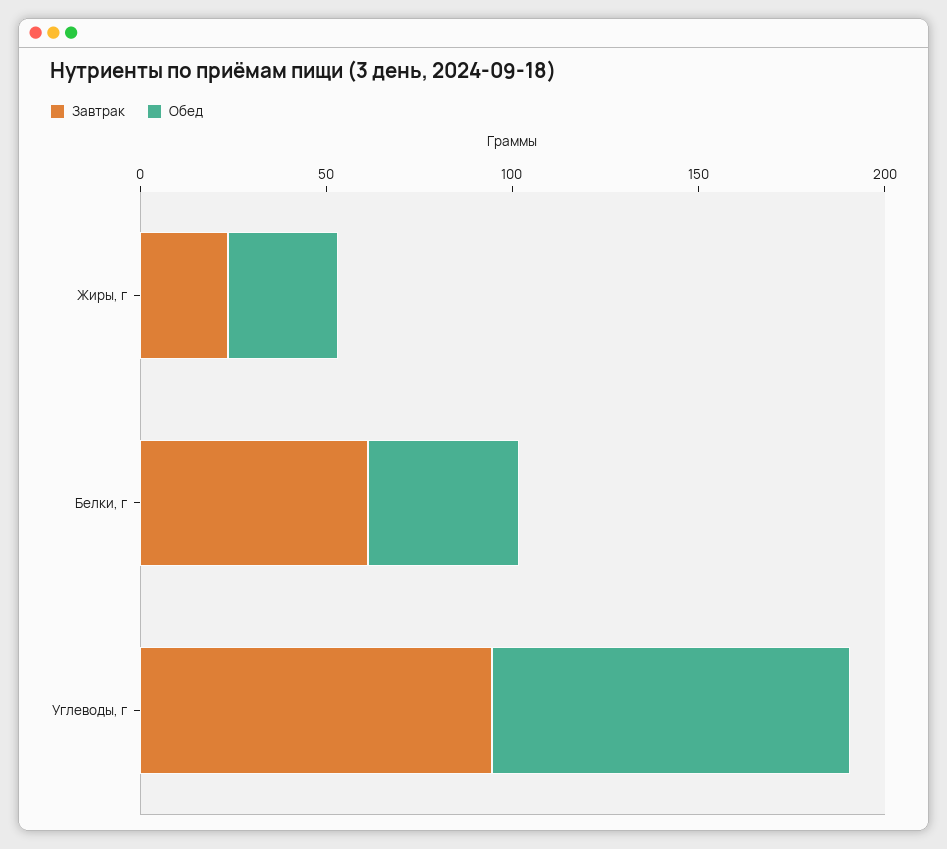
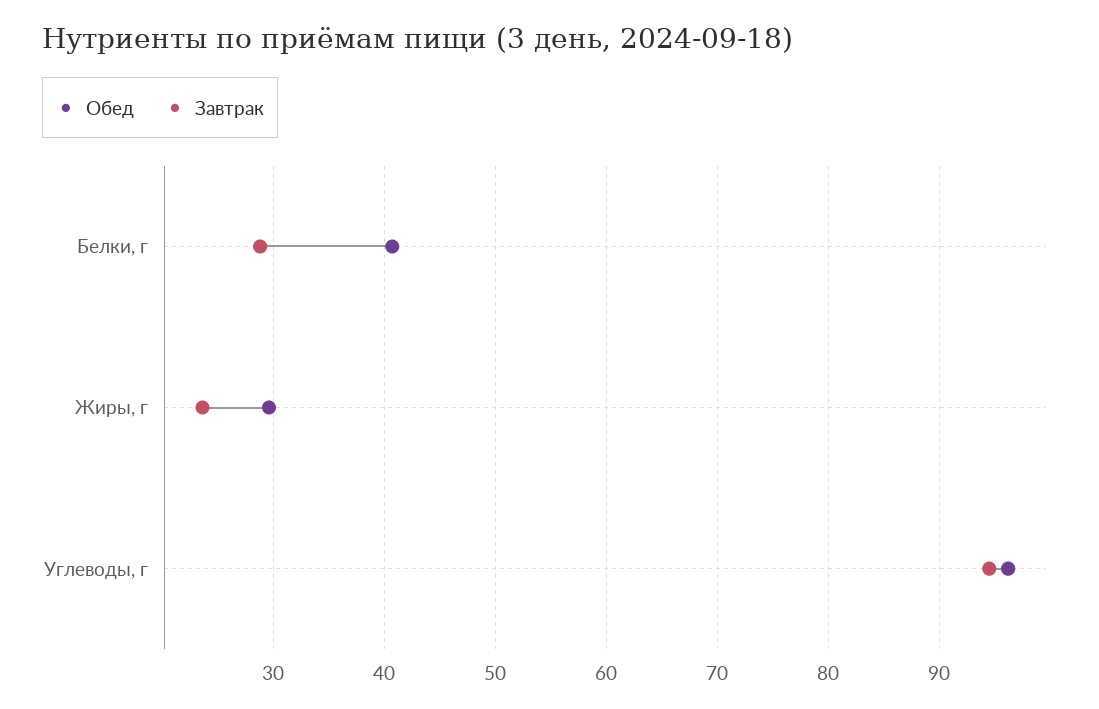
Завтрак, Белки, г: 60 -> 29

